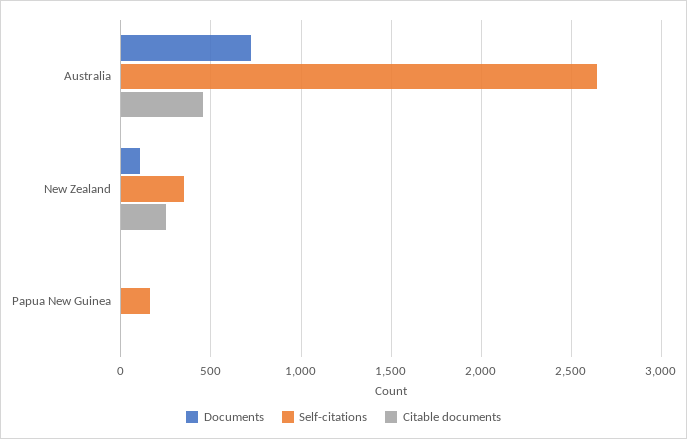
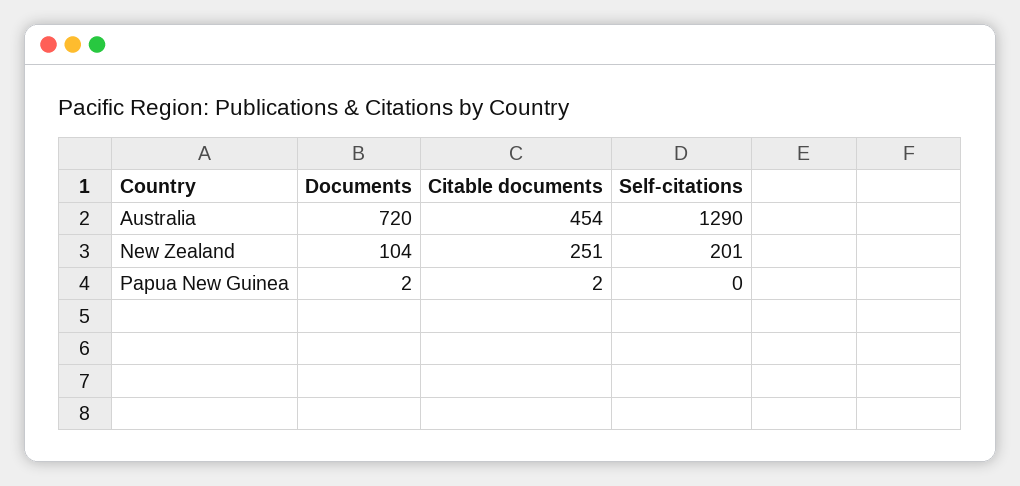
Self-citations, Australia: 2650 -> 1290
Self-citations, New Zealand: 350 -> 201
Self-citations, Papua New Guinea: 150 -> 0

